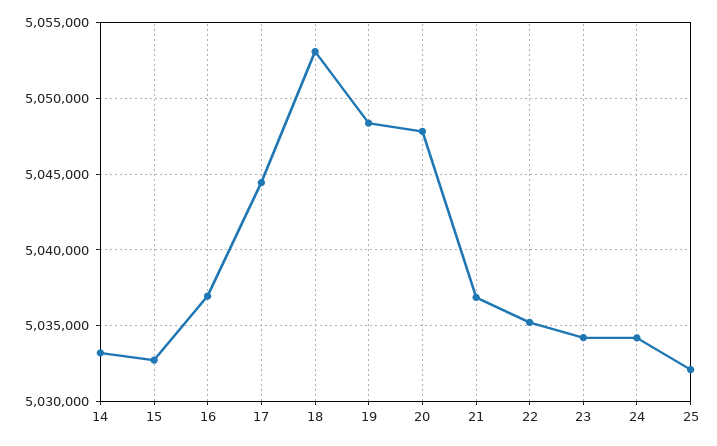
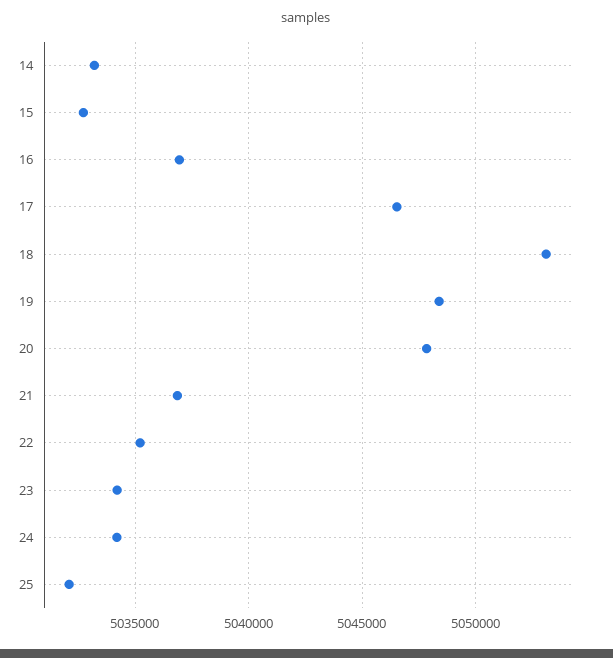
17: 5044500 -> 5046500

